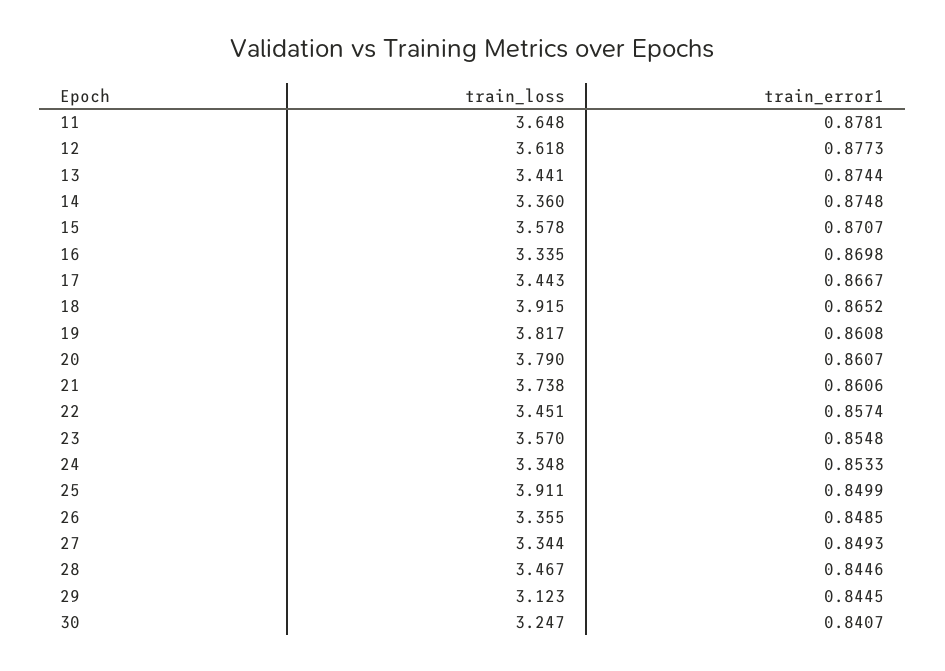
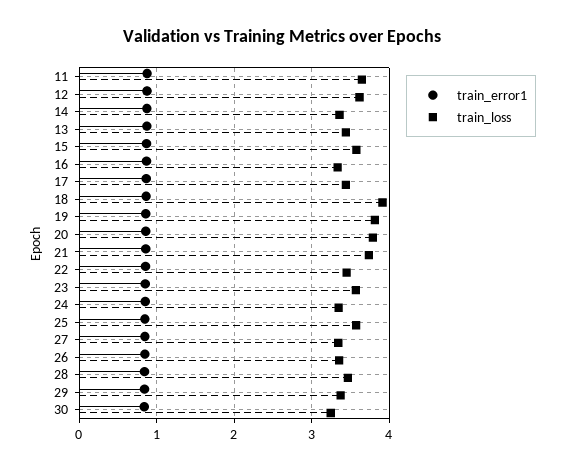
train_loss, 25: 3.911 -> 3.6
train_loss, 29: 3.123 -> 3.4

